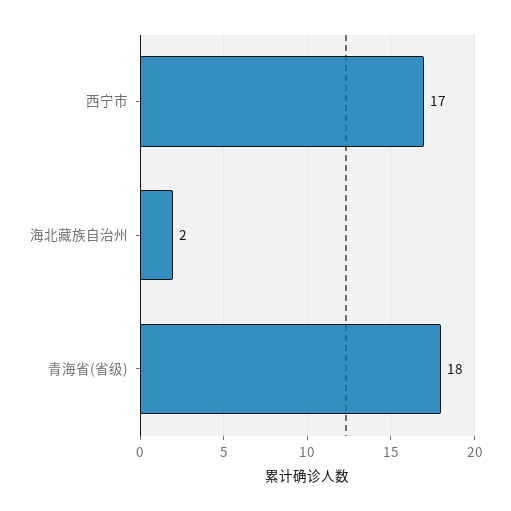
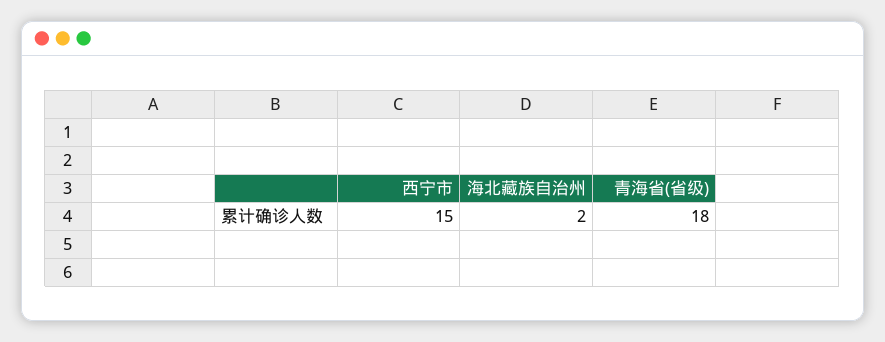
西宁市: 17 -> 15

